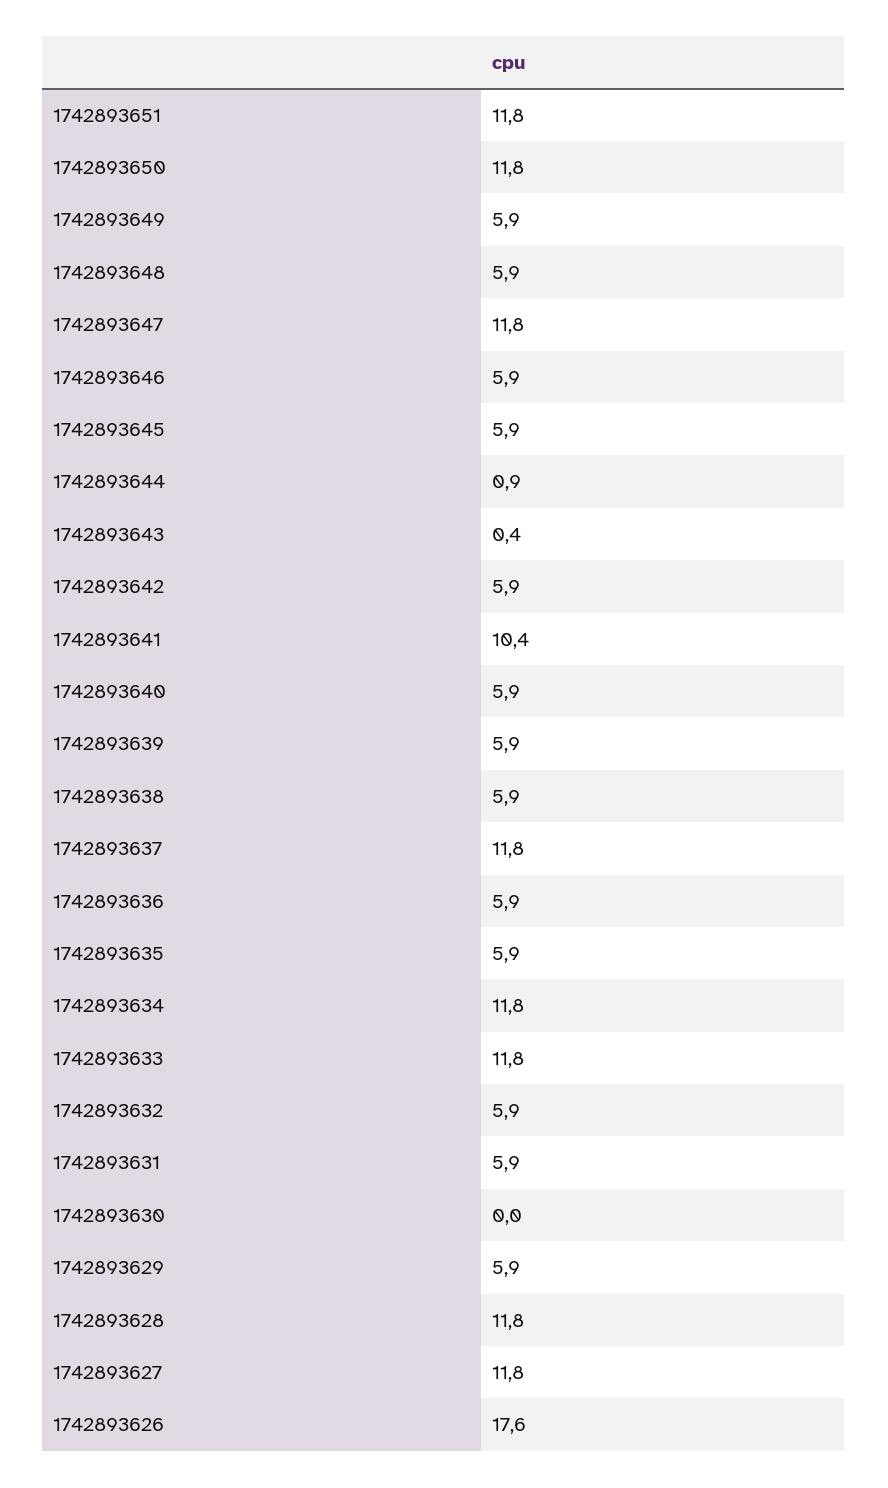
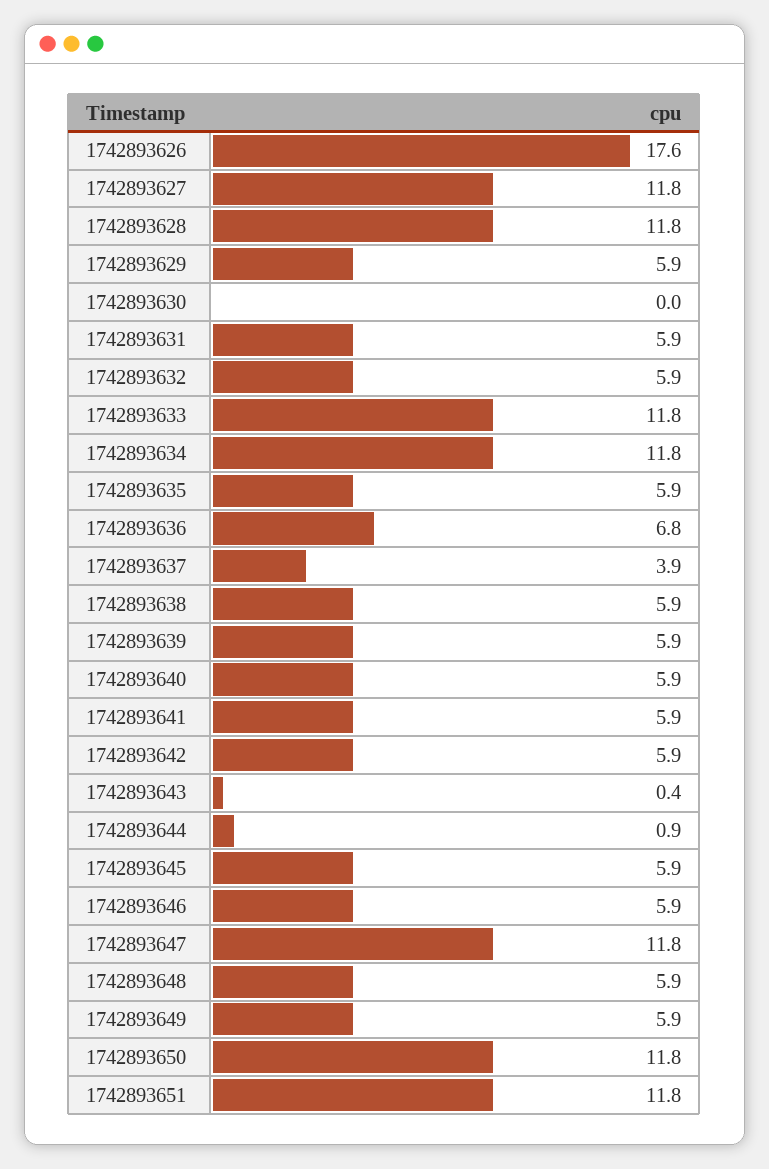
1742893641: 10.4 -> 5.9
1742893637: 11.8 -> 3.9
1742893636: 5.9 -> 6.8

